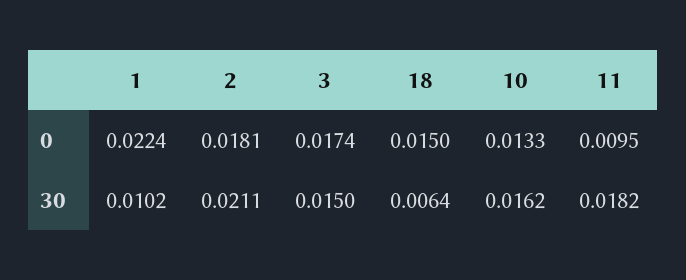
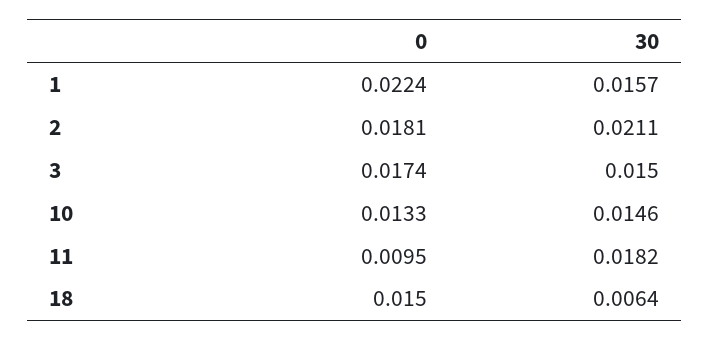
1, 30: 0.0102 -> 0.0157
10, 30: 0.0162 -> 0.0146

